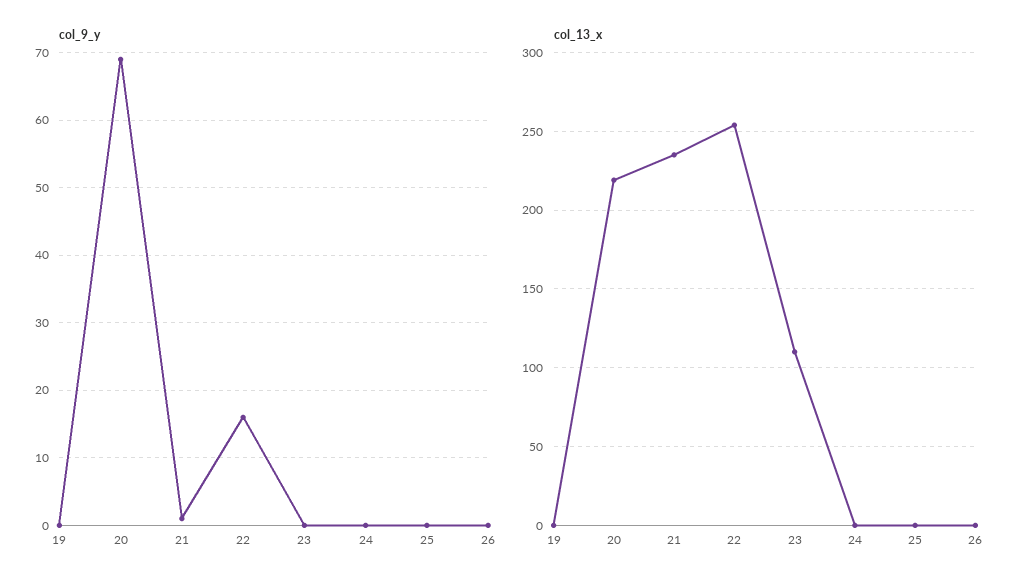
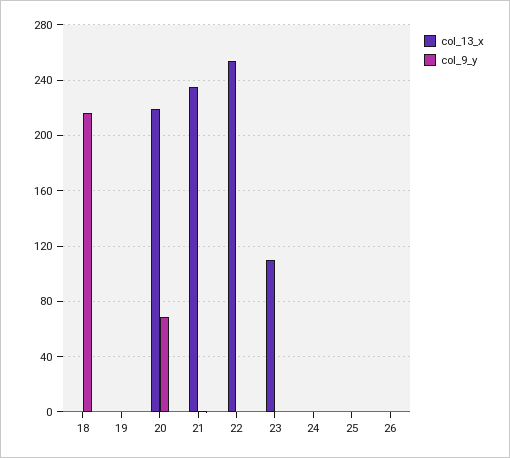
col_9_y, 22: 16 -> 0
col_13_x, 18: none -> 0
col_9_y, 18: none -> 215

